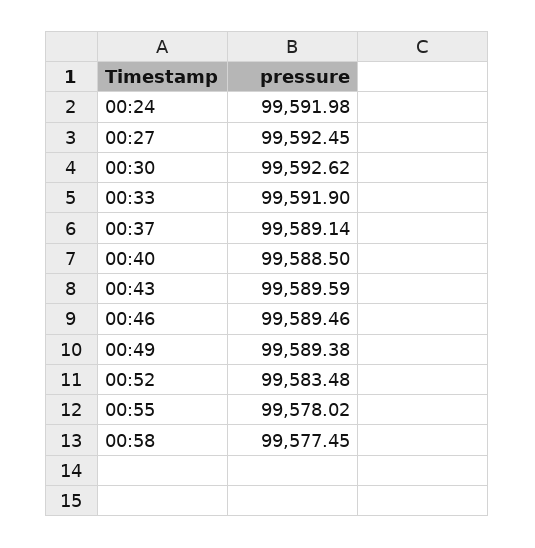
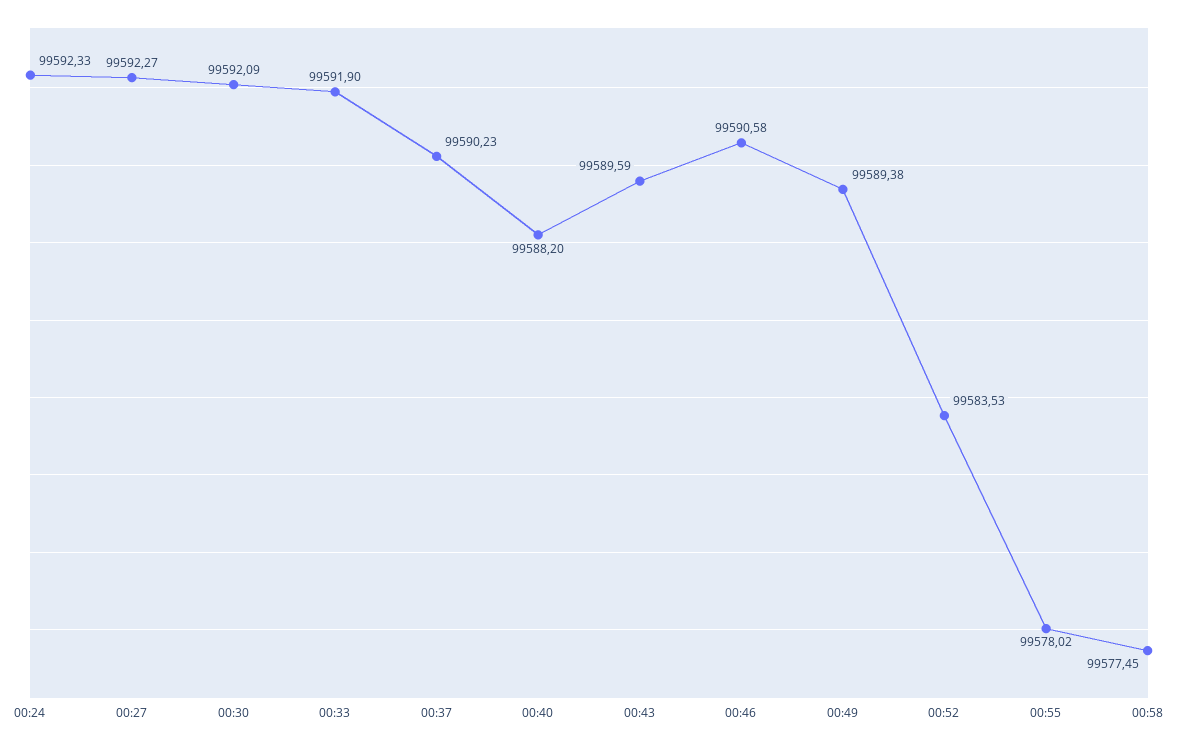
00:24: 99591.98 -> 99592.33
00:27: 99592.45 -> 99592.27
00:30: 99592.62 -> 99592.09
00:37: 99589.14 -> 99590.23
00:40: 99588.5 -> 99588.2
00:46: 99589.46 -> 99590.58
00:52: 99583.48 -> 99583.53

